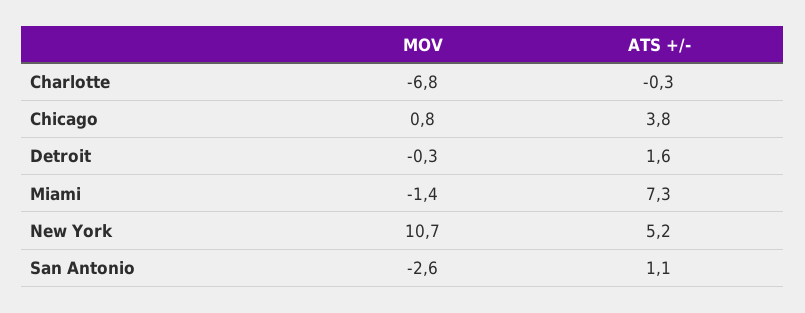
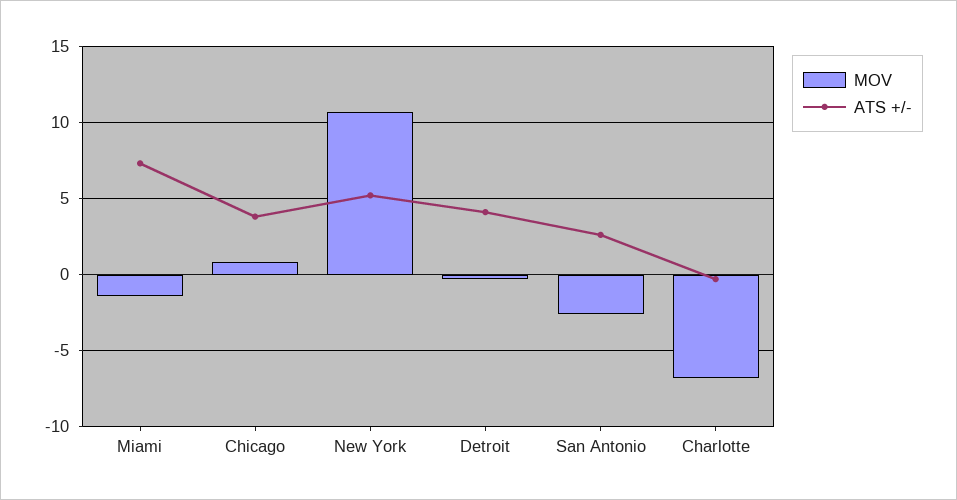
ATS +/-, Detroit: 1.6 -> 4
ATS +/-, San Antonio: 1.1 -> 2.5

